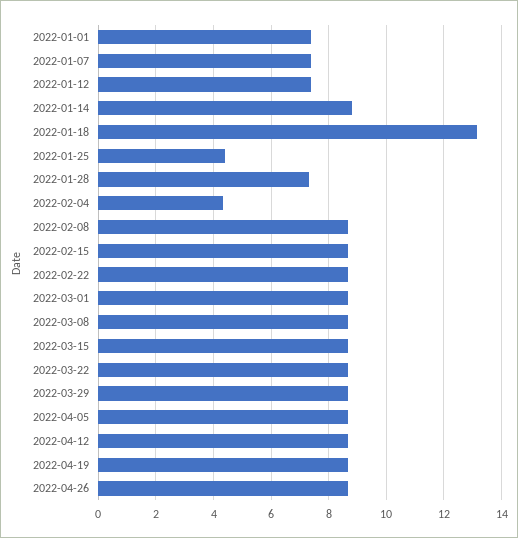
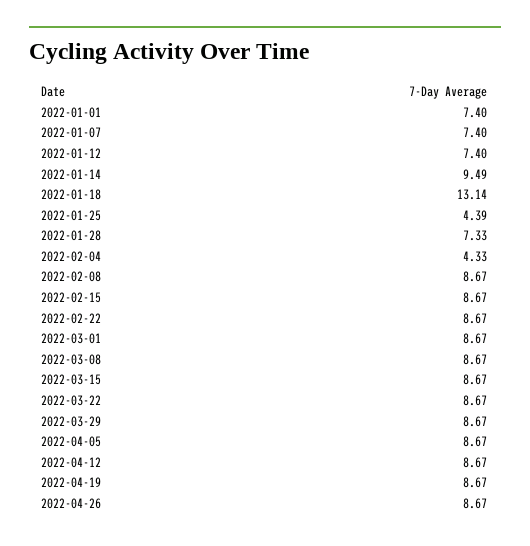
2022-01-14: 8.75 -> 9.49

